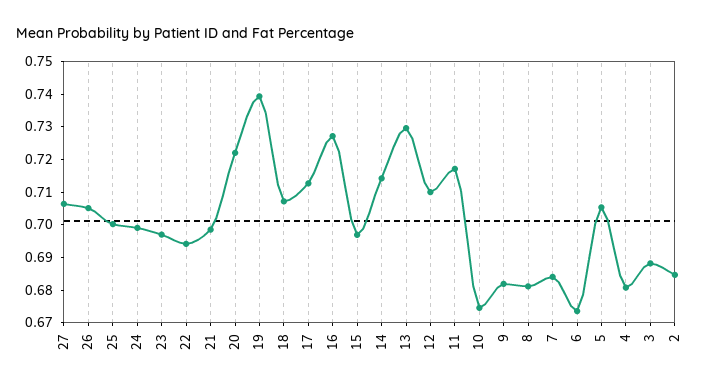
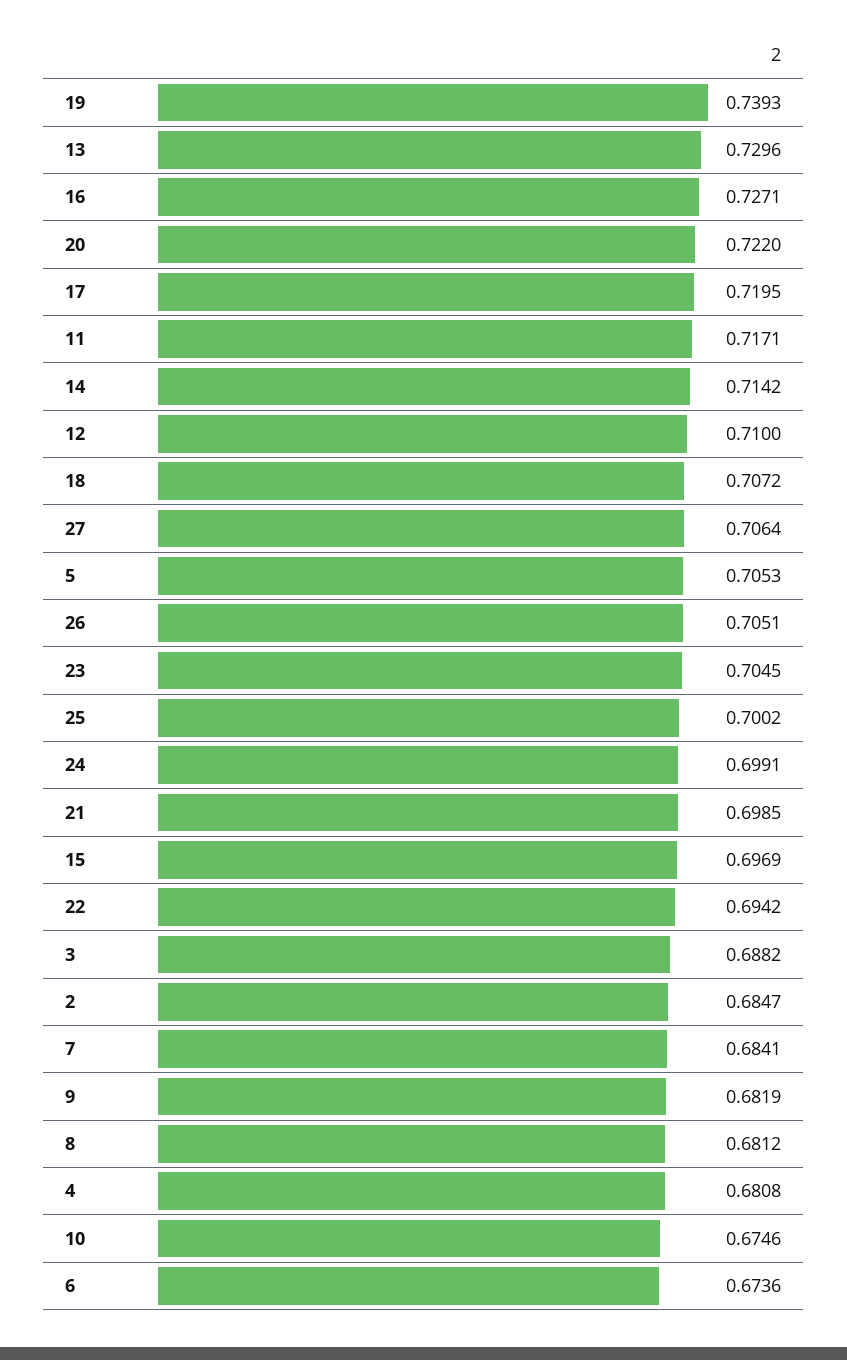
23: 0.6975 -> 0.7045
17: 0.7125 -> 0.7195

